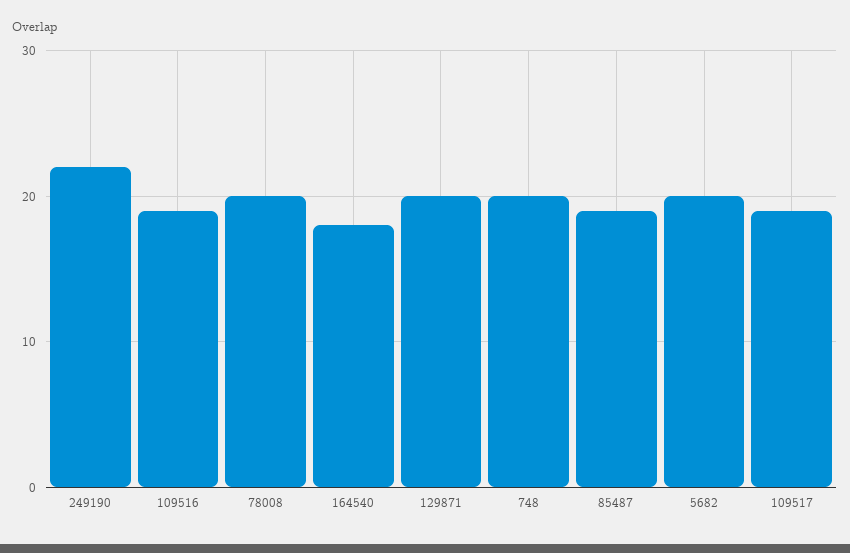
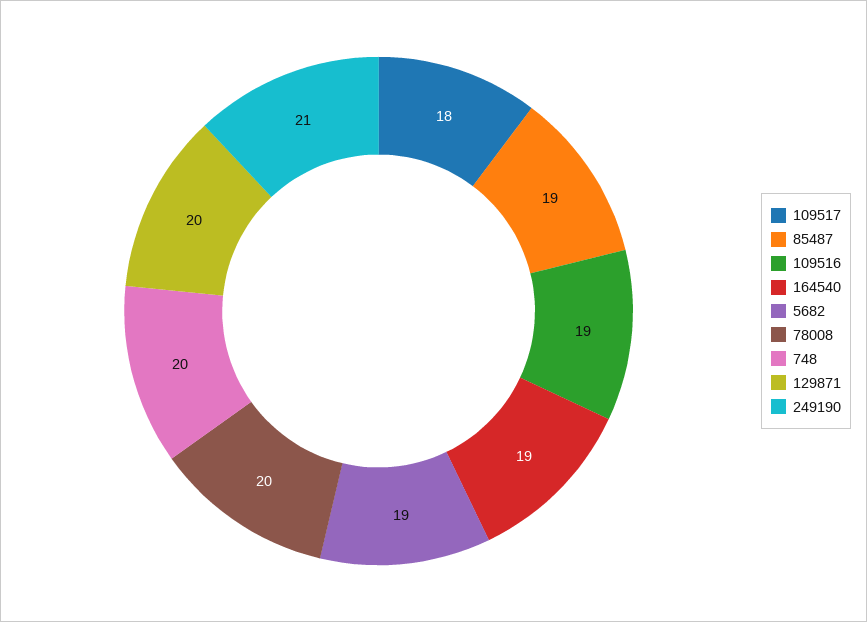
249190: 22 -> 21
164540: 18 -> 19
5682: 20 -> 19
109517: 19 -> 18

